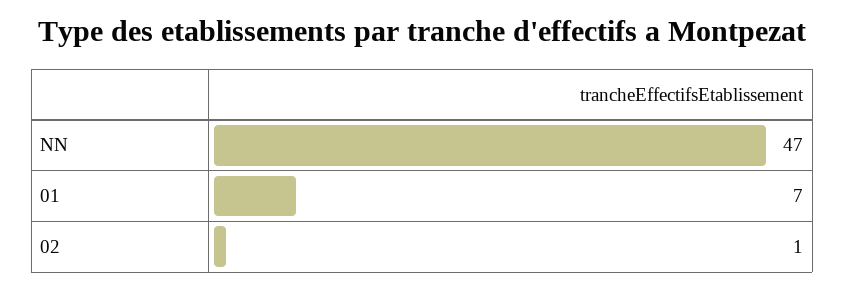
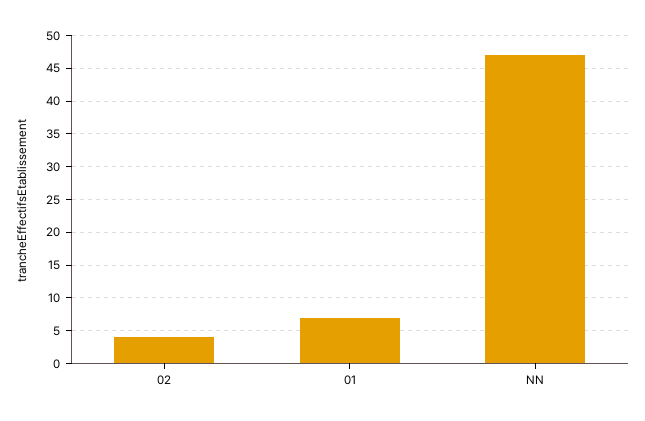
02: 1 -> 4

